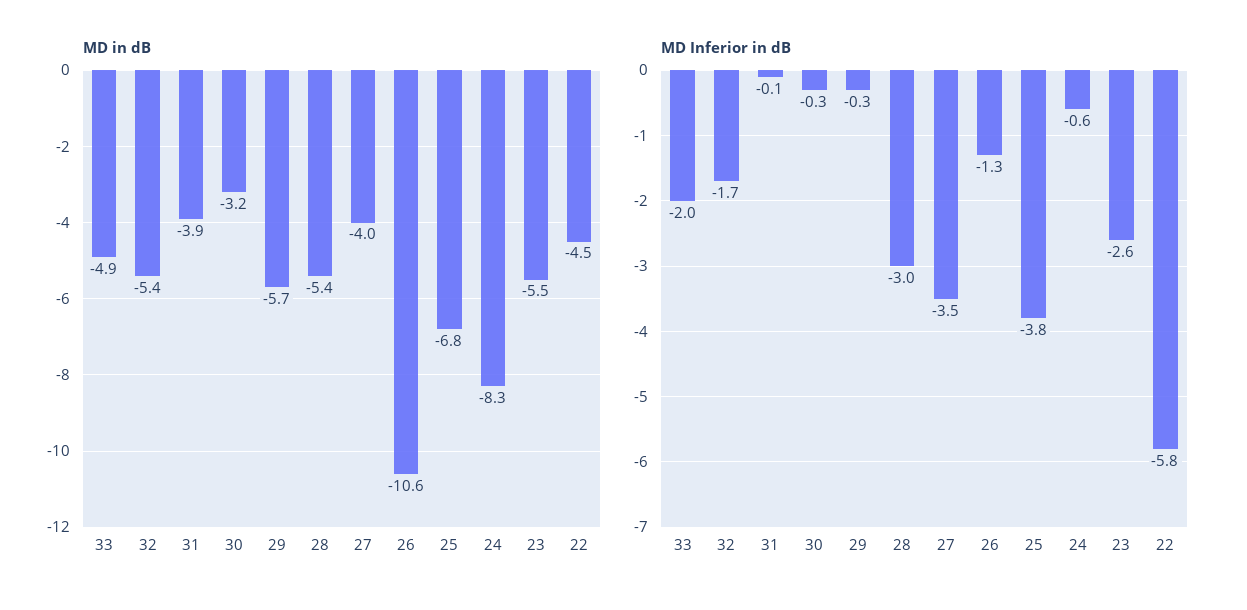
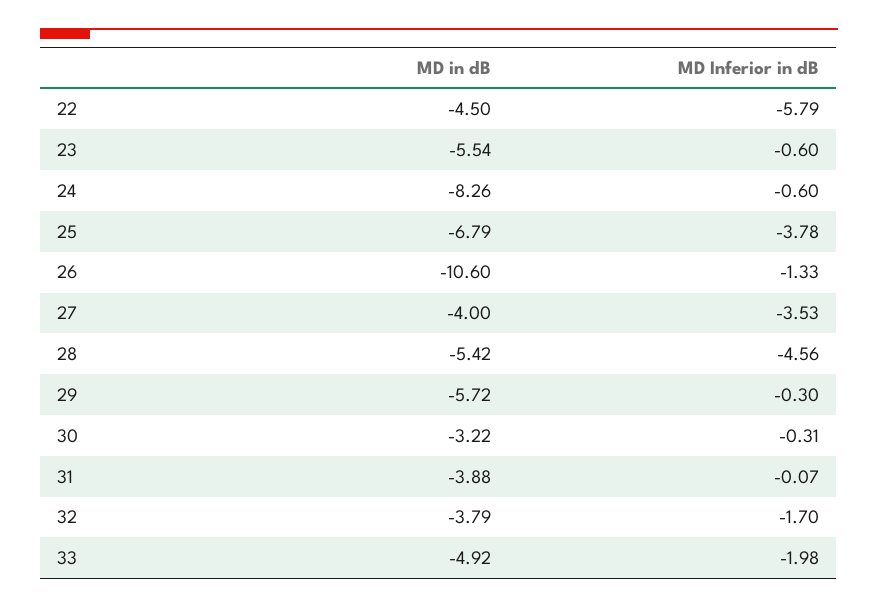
MD in dB, 32: -5.4 -> -3.79
MD Inferior in dB, 28: -3 -> -4.56
MD Inferior in dB, 23: -2.6 -> -0.6

